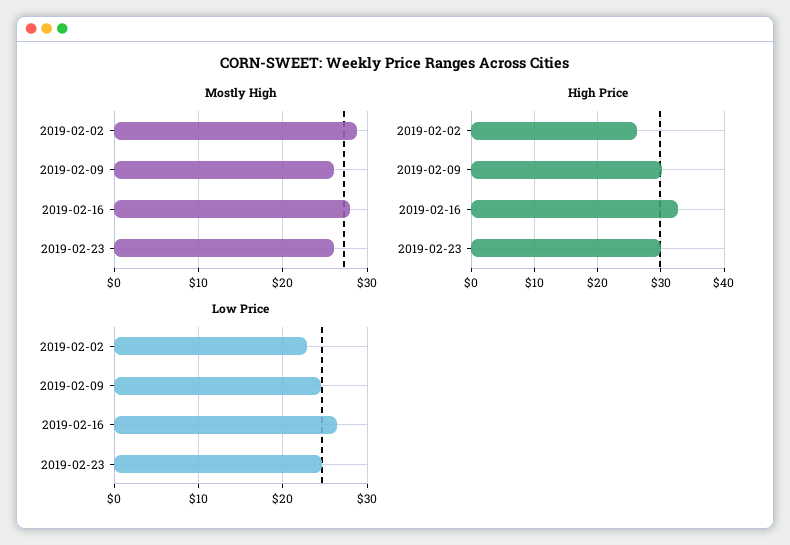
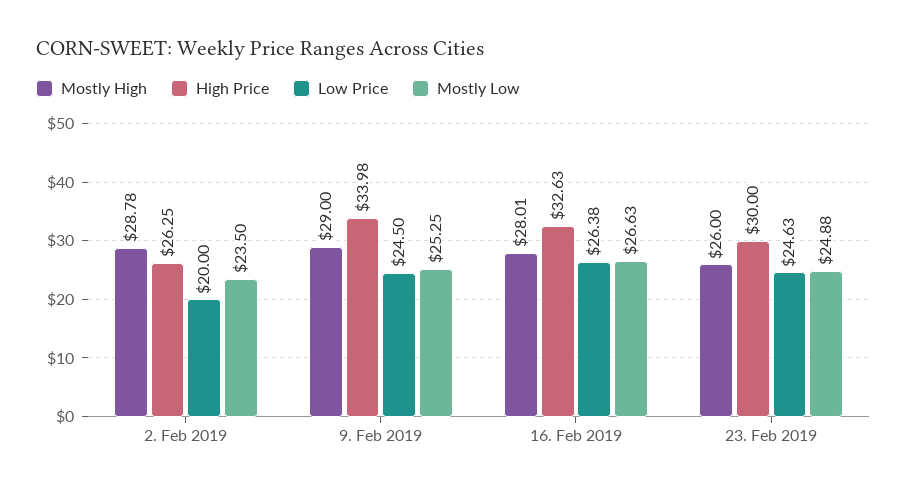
Mostly High, 2019-02-09: 26 -> 29
High Price, 2019-02-09: 30 -> 33.98
Low Price, 2019-02-02: 23 -> 20
Mostly Low, 2019-02-02: none -> 23.5
Mostly Low, 2019-02-09: none -> 25.25
Mostly Low, 2019-02-16: none -> 26.63
Mostly Low, 2019-02-23: none -> 24.88

